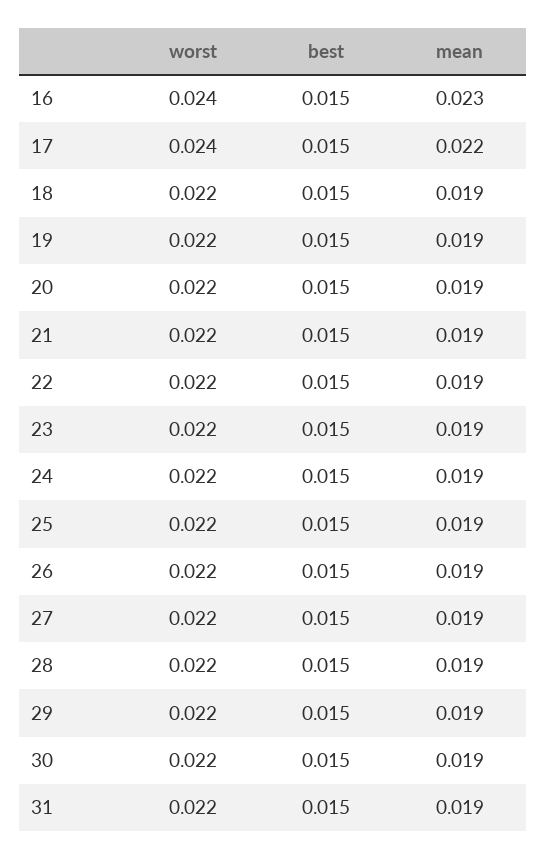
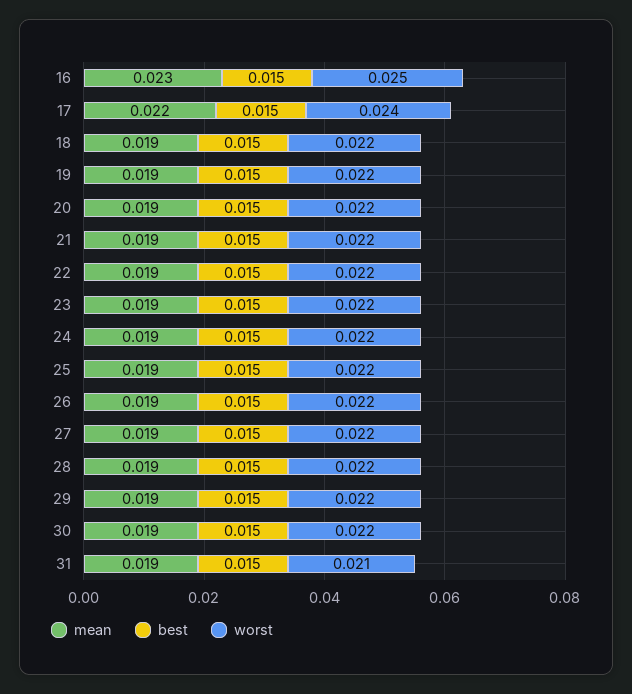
worst, 16: 0.024 -> 0.025
worst, 31: 0.022 -> 0.021

